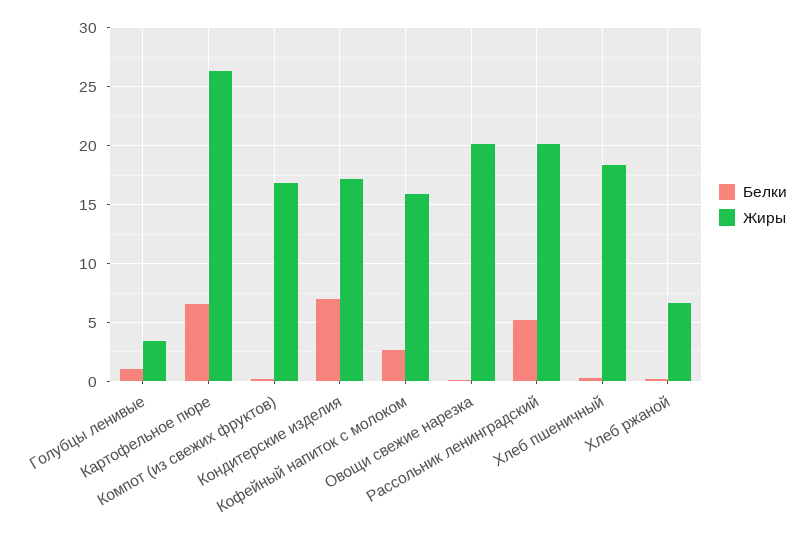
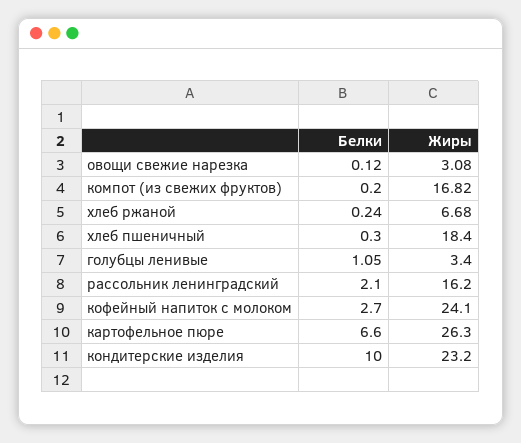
Белки, Кондитерские изделия: 7 -> 10
Жиры, Кондитерские изделия: 17 -> 23.2
Жиры, Кофейный напиток с молоком: 16 -> 24.1
Жиры, Овощи свежие нарезка: 20 -> 3.08
Белки, Рассольник ленинградский: 5 -> 2.1
Жиры, Рассольник ленинградский: 20 -> 16.2

